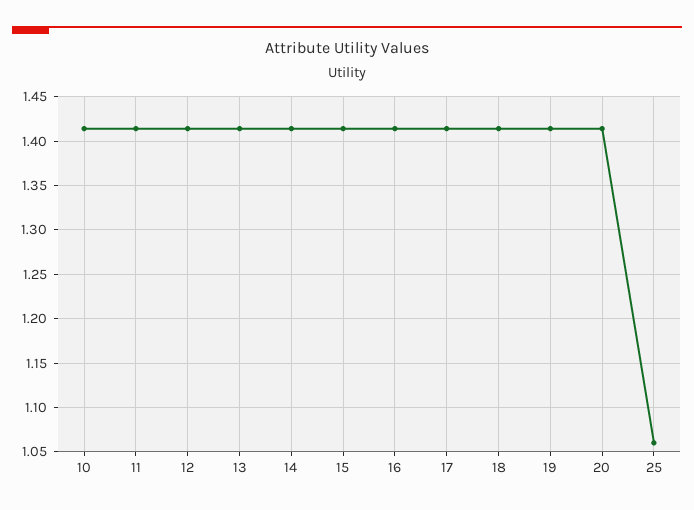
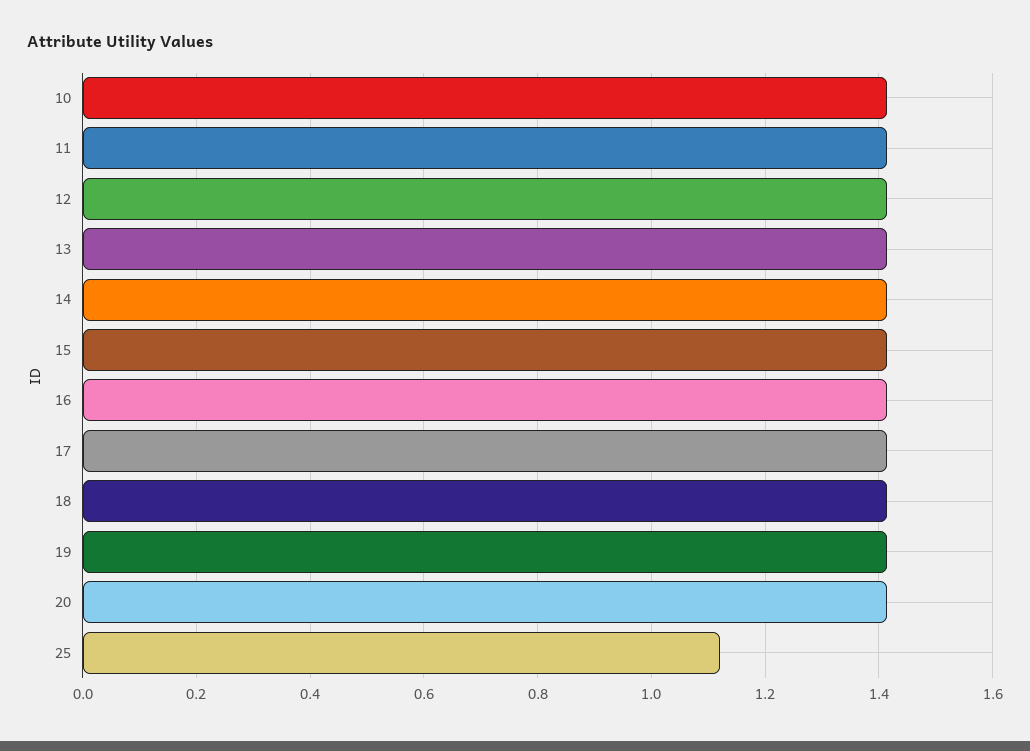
25: 1.06 -> 1.12

